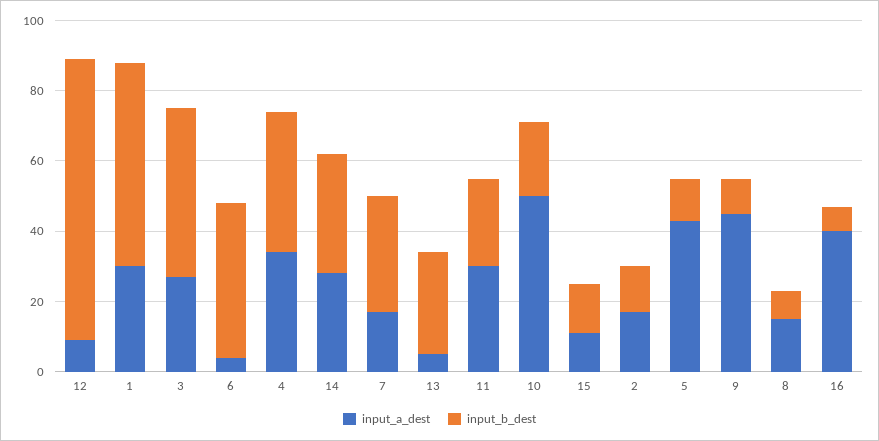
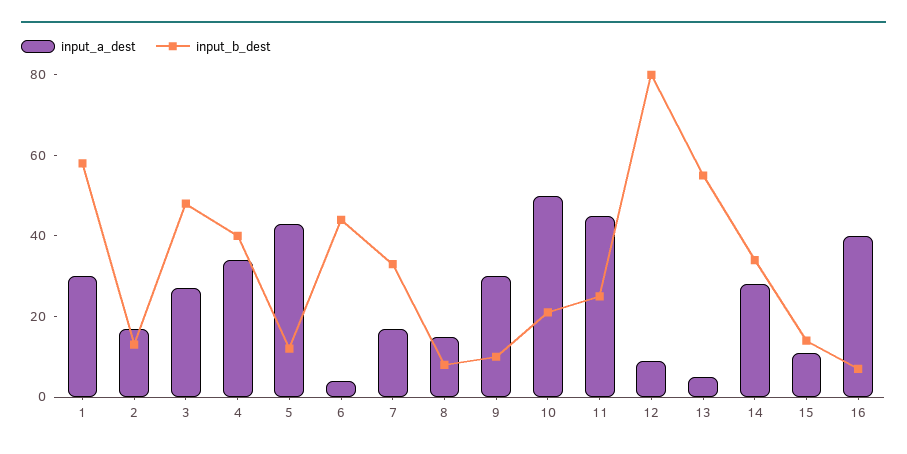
input_b_dest, 13: 30 -> 55
input_a_dest, 11: 30 -> 45
input_a_dest, 9: 45 -> 30

